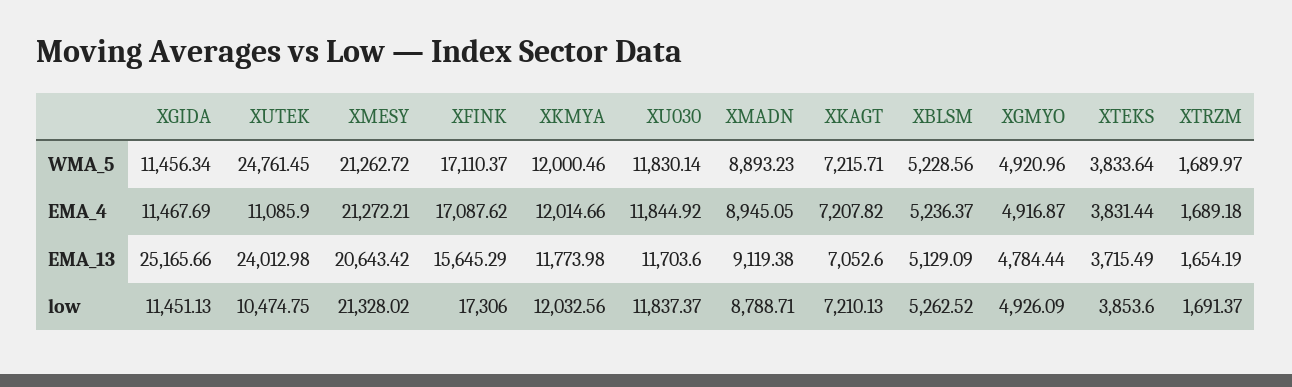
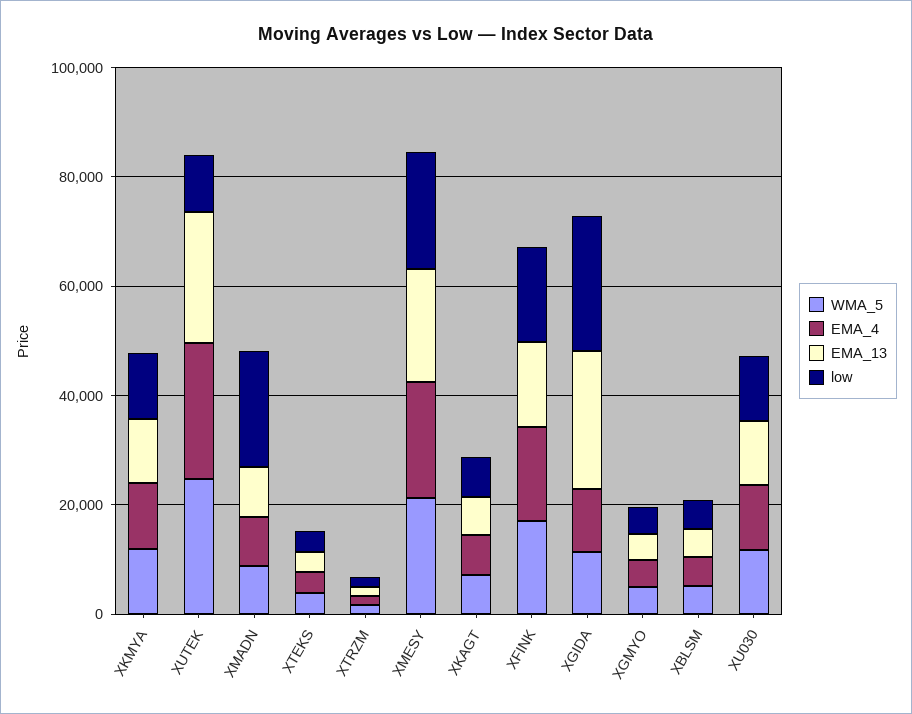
EMA_4, XUTEK: 11085.9 -> 25000
low, XGIDA: 11451.13 -> 25000
low, XMADN: 8788.71 -> 20000

